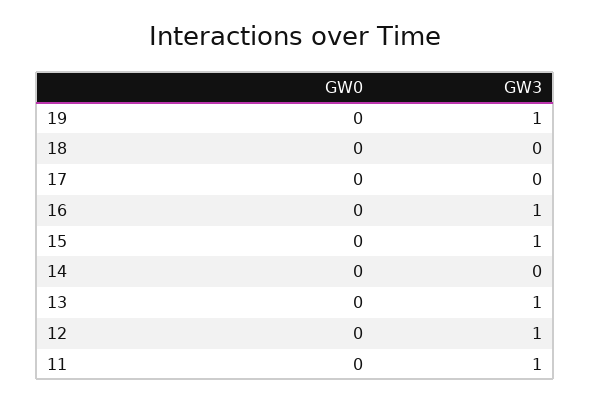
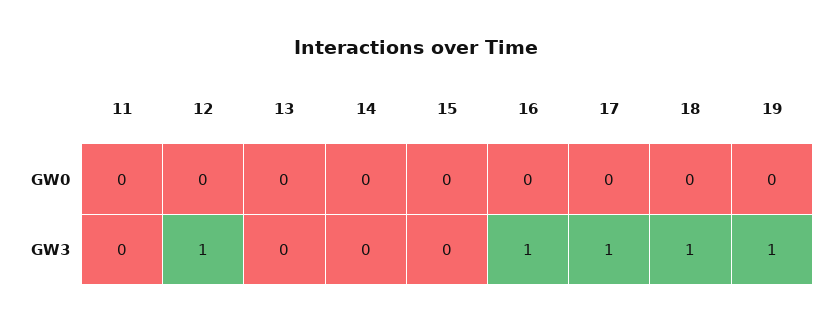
GW3, 18: 0 -> 1
GW3, 17: 0 -> 1
GW3, 15: 1 -> 0
GW3, 13: 1 -> 0
GW3, 11: 1 -> 0

